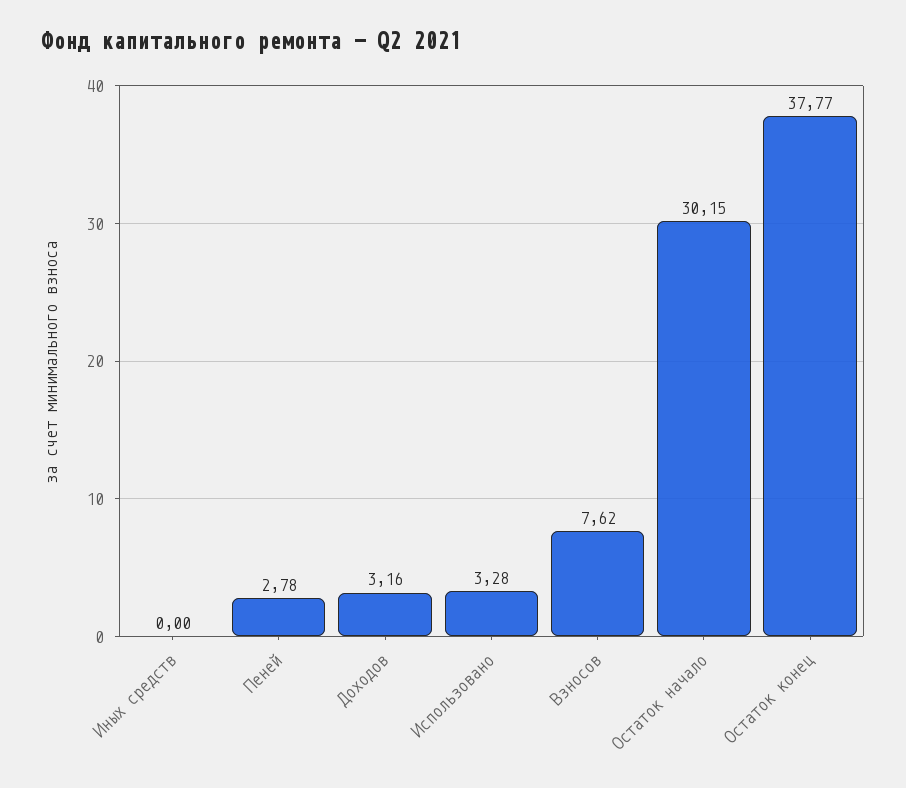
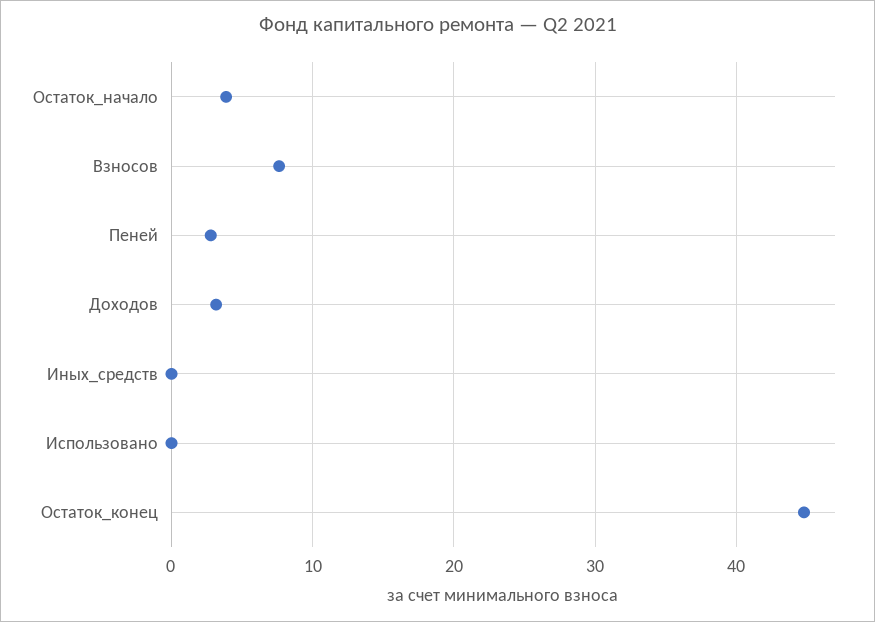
Использовано: 3.28 -> 0
Остаток начало: 30.15 -> 4
Остаток конец: 37.77 -> 45

